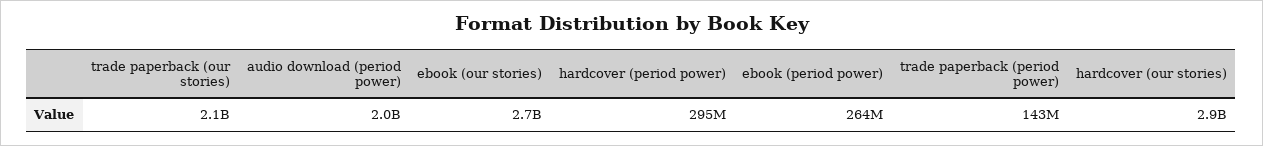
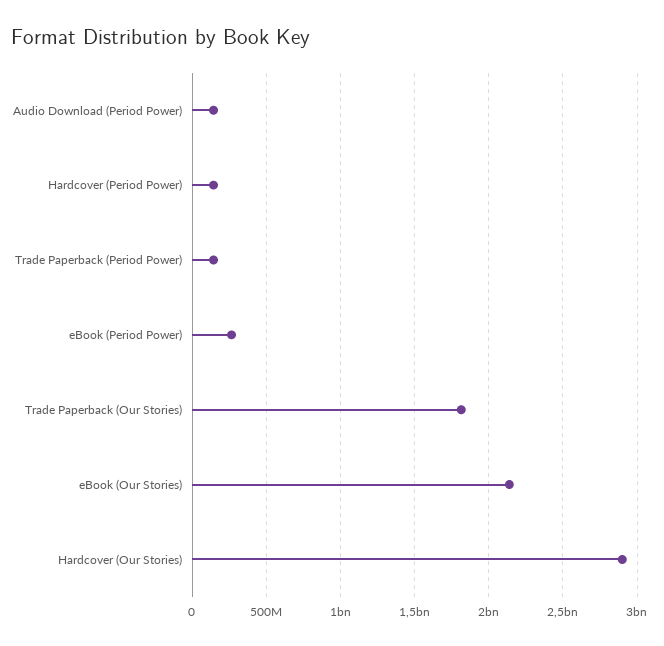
trade paperback (our stories): 2100000000 -> 1800000000
audio download (period power): 2000000000 -> 150000000
ebook (our stories): 2700000000 -> 2150000000
hardcover (period power): 295000000 -> 150000000

